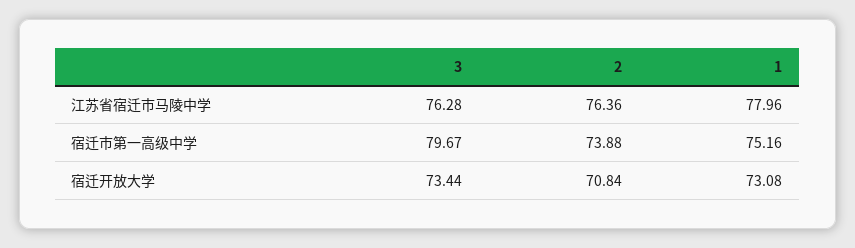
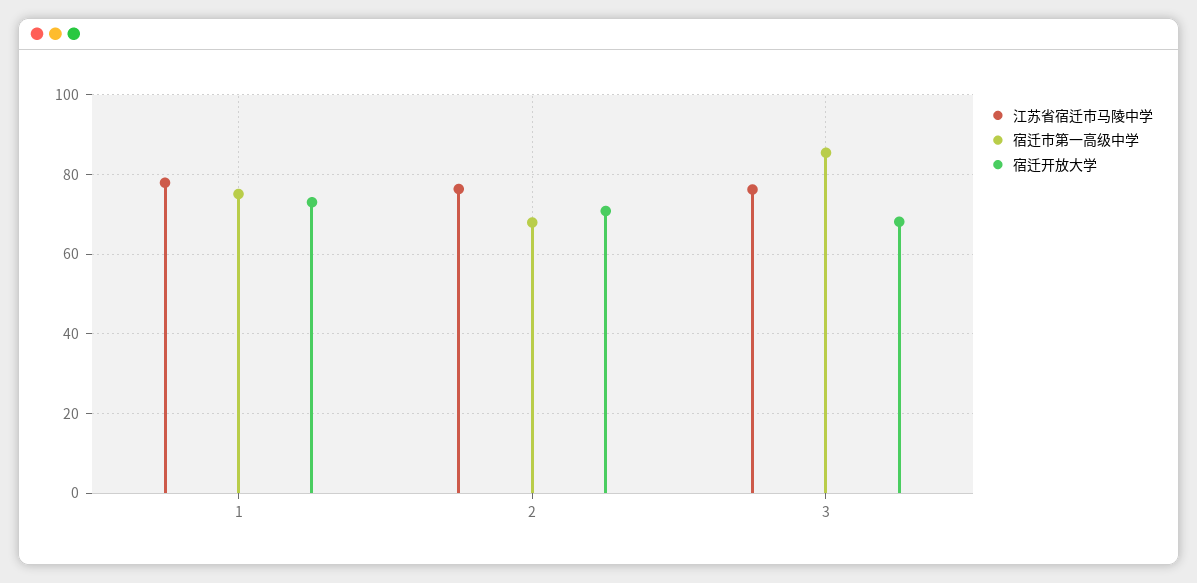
宿迁市第一高级中学, 3: 79.67 -> 86
宿迁市第一高级中学, 2: 73.88 -> 68
宿迁开放大学, 3: 73.44 -> 68

